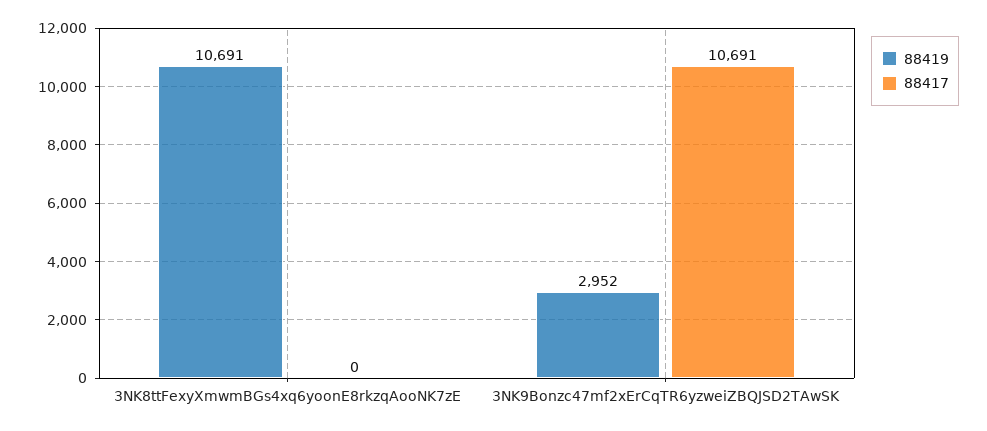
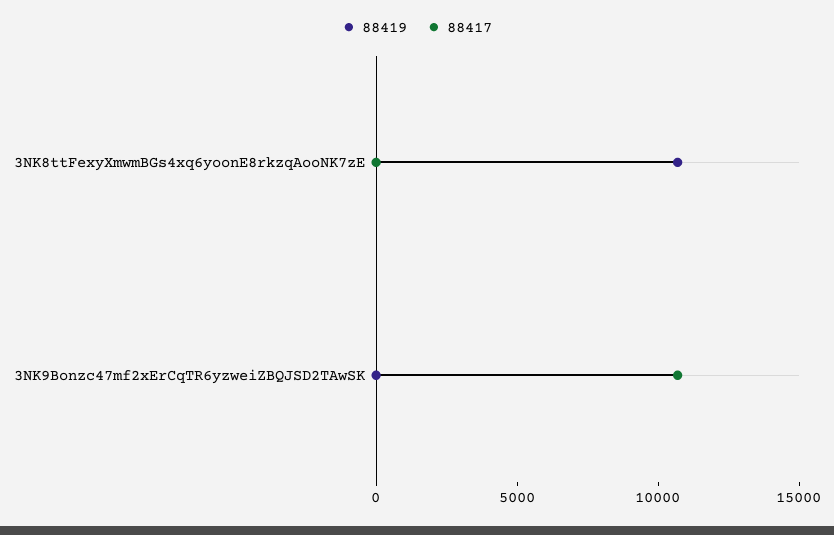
88419, 3NK9Bonzc47mf2xErCqTR6yzweiZBQJSD2TAwSK: 2952 -> 0

